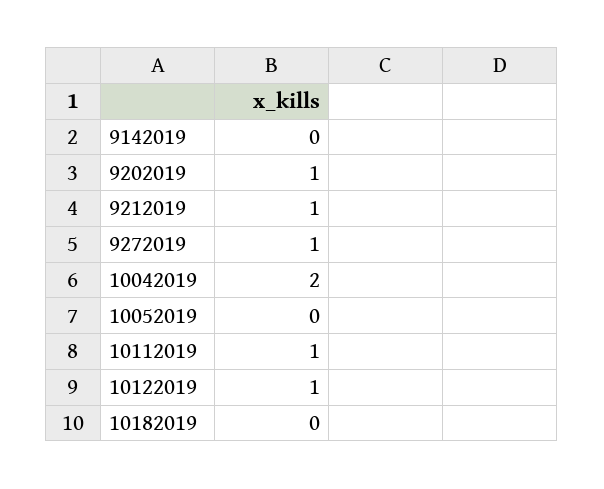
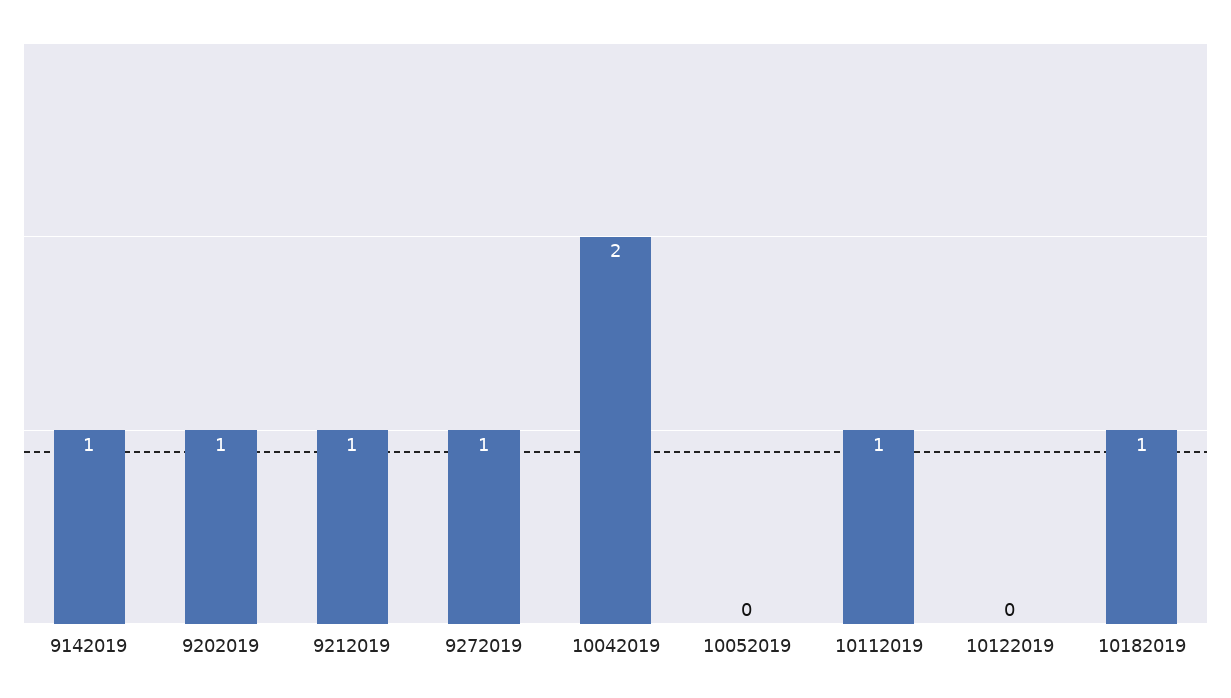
9142019: 0 -> 1
10122019: 1 -> 0
10182019: 0 -> 1

